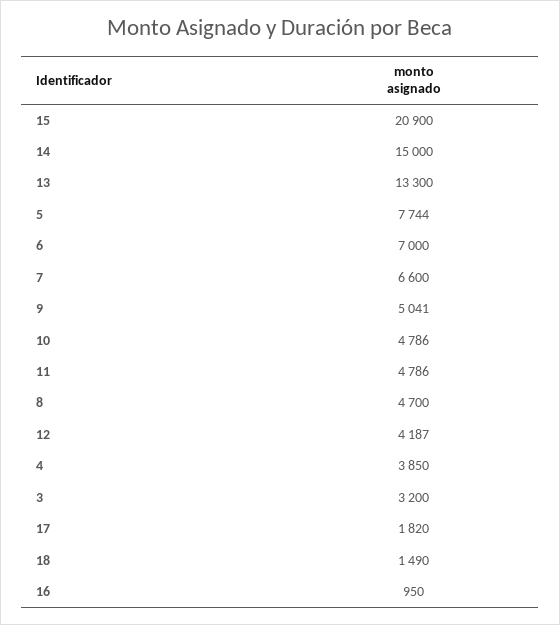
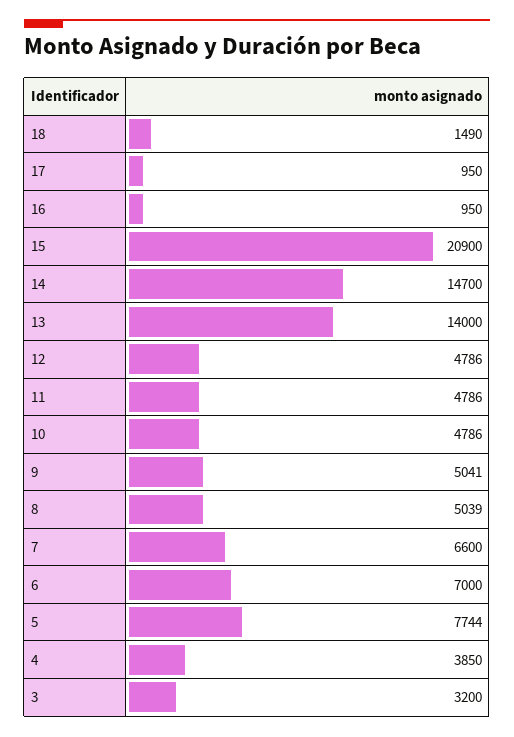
14: 15000 -> 14700
13: 13300 -> 14000
8: 4700 -> 5039
12: 4187 -> 4786
17: 1820 -> 950

